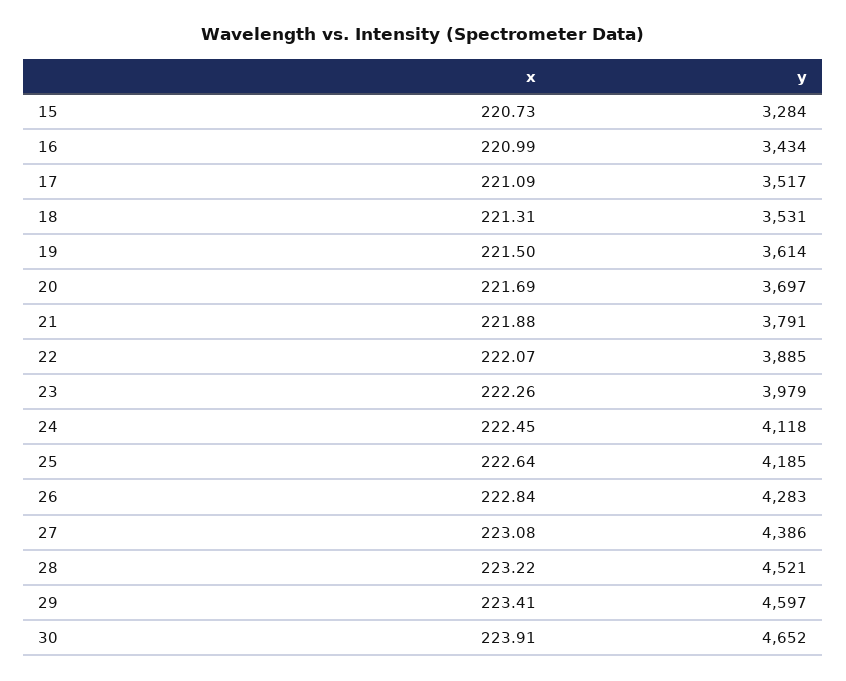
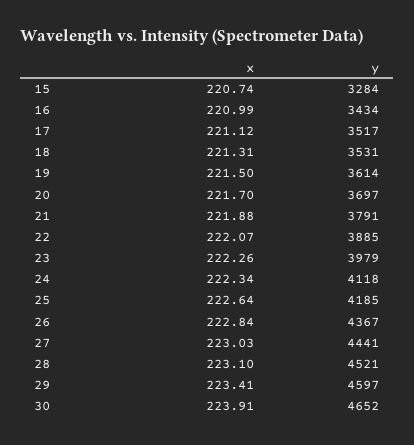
x, 15: 220.73 -> 220.74
x, 17: 221.09 -> 221.12
x, 20: 221.69 -> 221.7
x, 24: 222.45 -> 222.34
y, 26: 4283 -> 4367
x, 27: 223.08 -> 223.03
y, 27: 4386 -> 4441
x, 28: 223.22 -> 223.1

